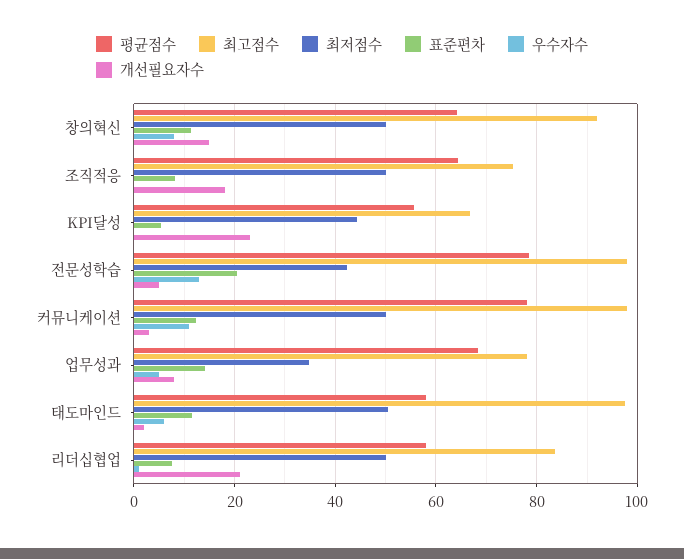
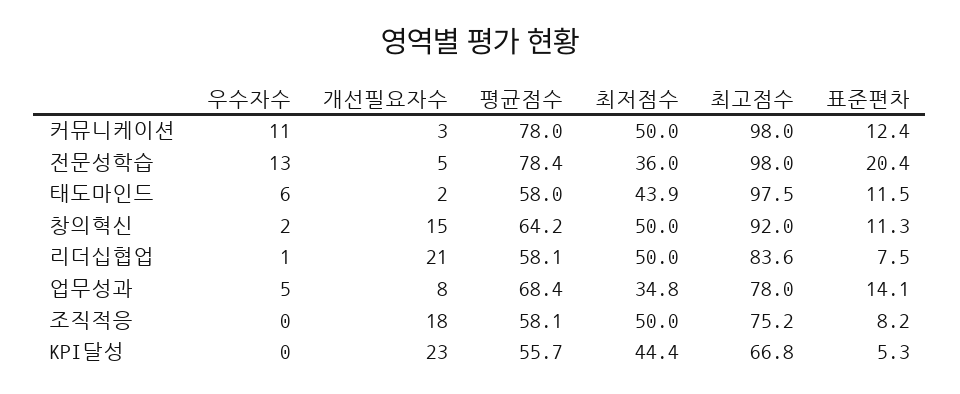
우수자수, 창의혁신: 8 -> 2
평균점수, 조직적응: 64 -> 58.1
최저점수, 전문성학습: 42 -> 36
최저점수, 태도마인드: 50 -> 43.9

